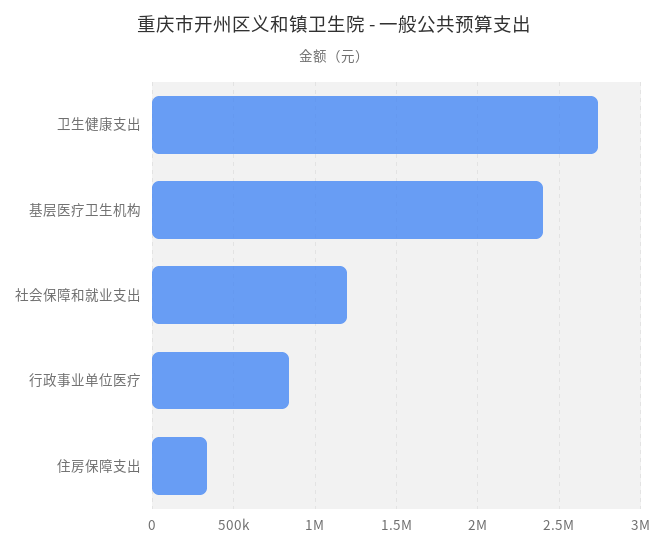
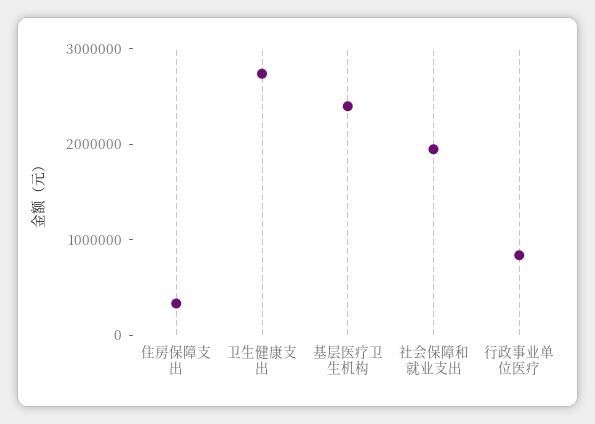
社会保障和就业支出: 1200000 -> 2000000

